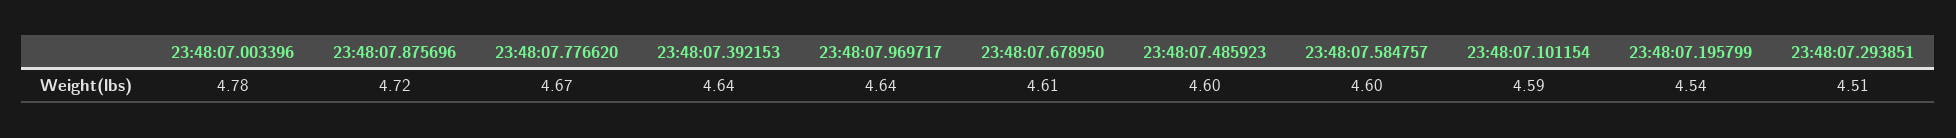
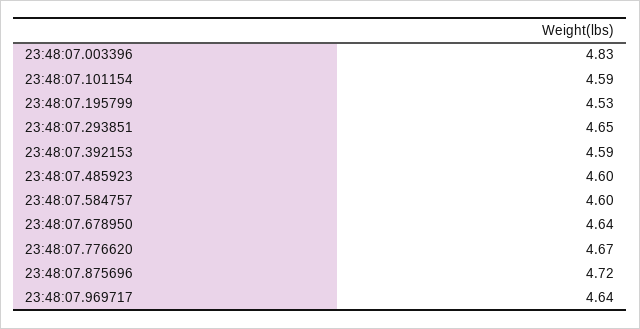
23:48:07.003396: 4.78 -> 4.83
23:48:07.392153: 4.64 -> 4.59
23:48:07.678950: 4.61 -> 4.64
23:48:07.195799: 4.54 -> 4.53
23:48:07.293851: 4.51 -> 4.65

